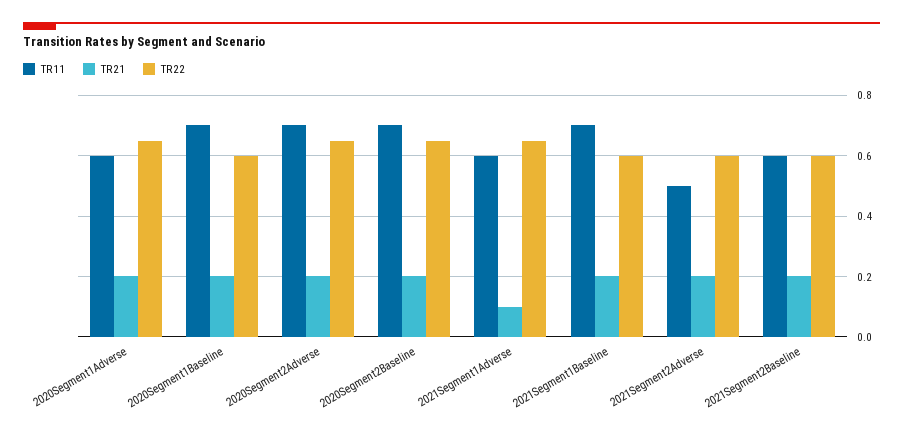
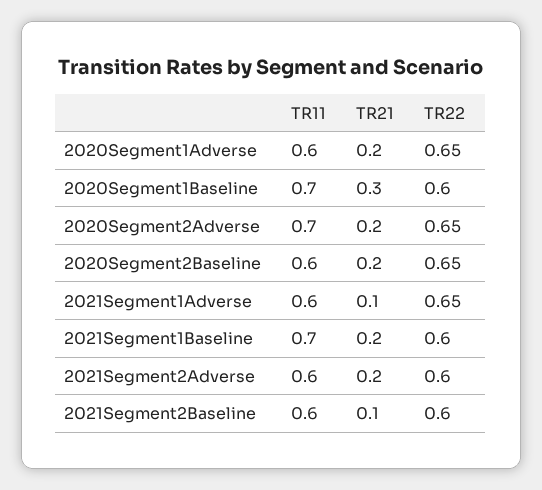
TR21, 2020Segment1Baseline: 0.2 -> 0.3
TR11, 2020Segment2Baseline: 0.7 -> 0.6
TR11, 2021Segment2Adverse: 0.5 -> 0.6
TR21, 2021Segment2Baseline: 0.2 -> 0.1

